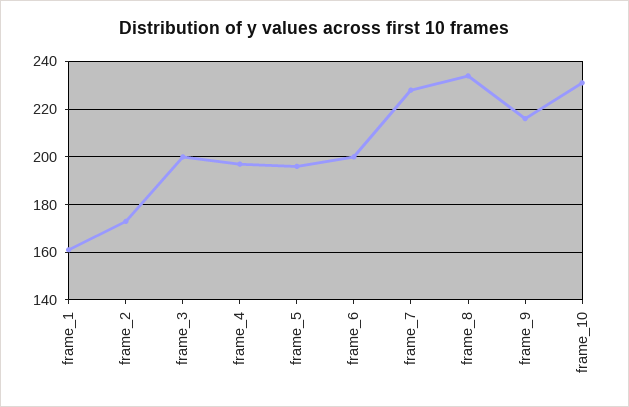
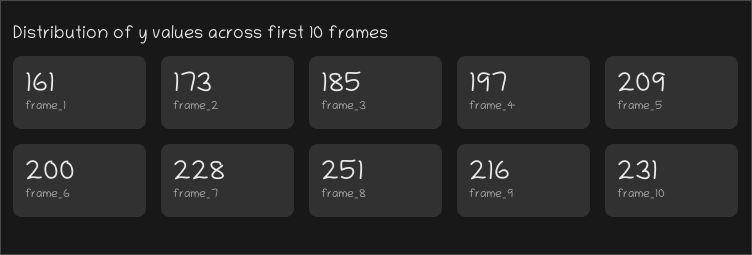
frame_3: 200 -> 185
frame_5: 195 -> 209
frame_8: 235 -> 251

